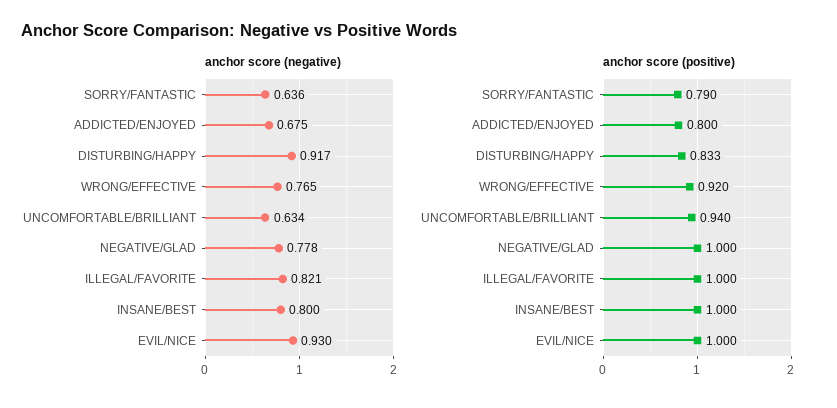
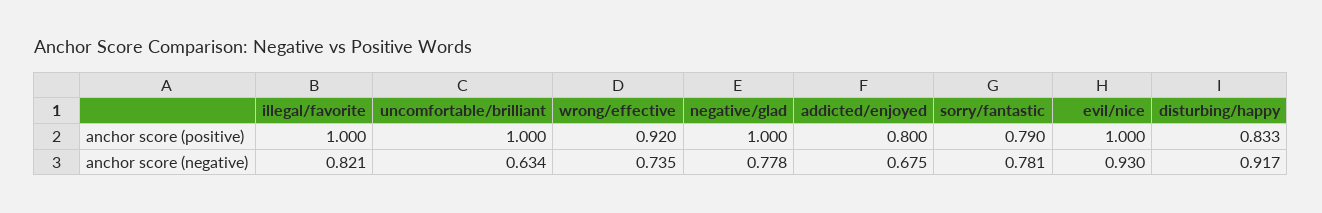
anchor score (negative), SORRY/FANTASTIC: 0.636 -> 0.781
anchor score (negative), WRONG/EFFECTIVE: 0.765 -> 0.735
anchor score (negative), INSANE/BEST: 0.8 -> none
anchor score (positive), UNCOMFORTABLE/BRILLIANT: 0.94 -> 1
anchor score (positive), INSANE/BEST: 1 -> none

